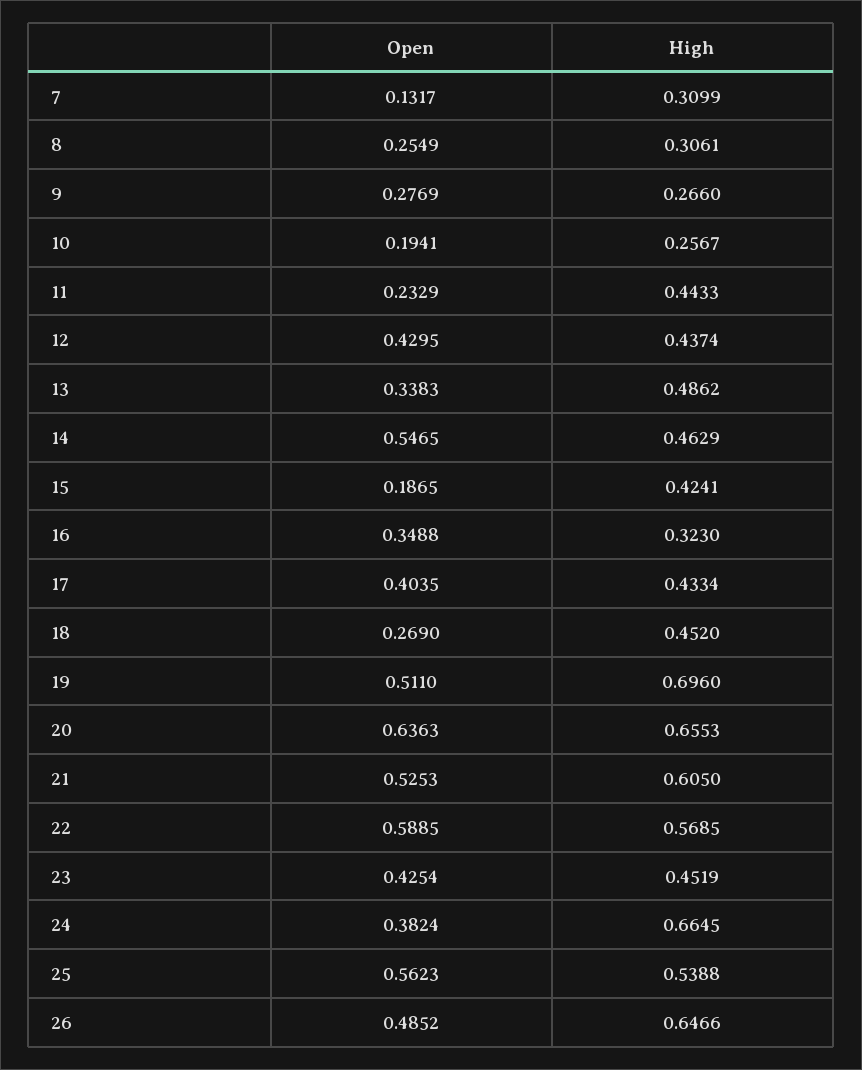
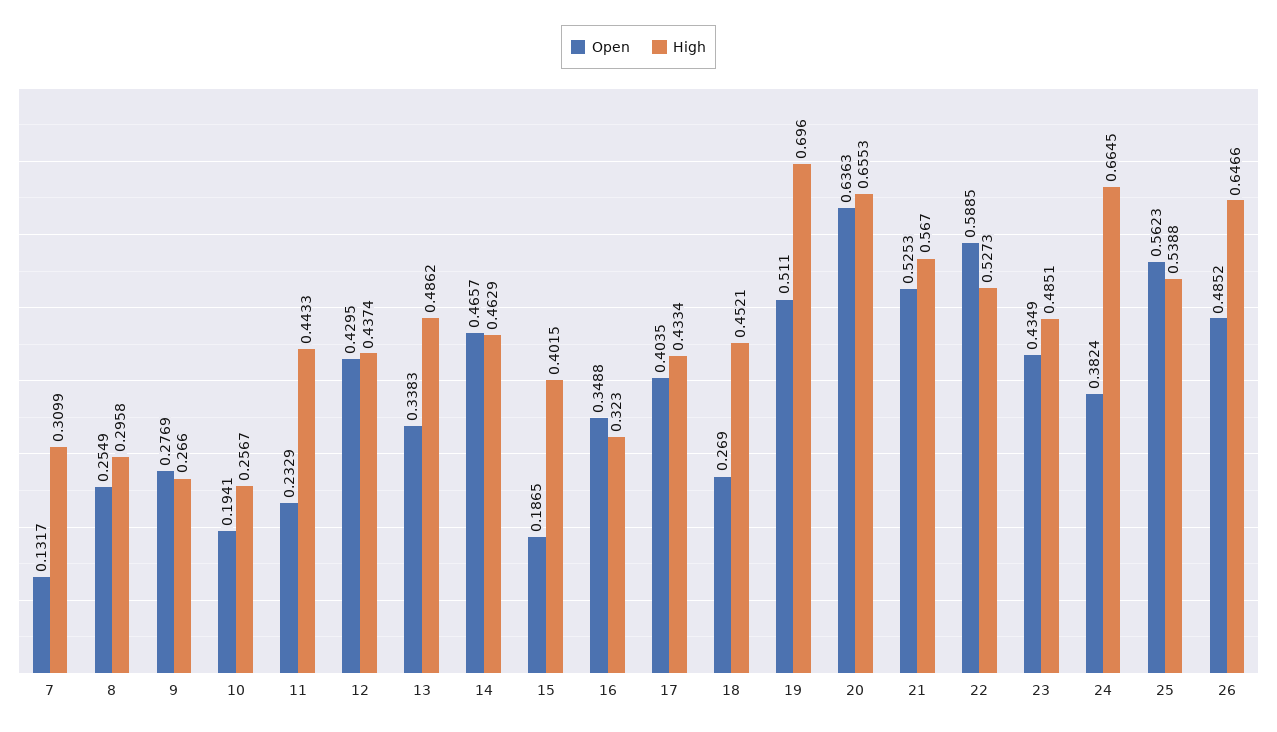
High, 8: 0.3061 -> 0.2958
Open, 14: 0.5465 -> 0.4657
High, 15: 0.4241 -> 0.4015
High, 18: 0.452 -> 0.4521
High, 21: 0.605 -> 0.567
High, 22: 0.5685 -> 0.5273
Open, 23: 0.4254 -> 0.4349
High, 23: 0.4519 -> 0.4851

